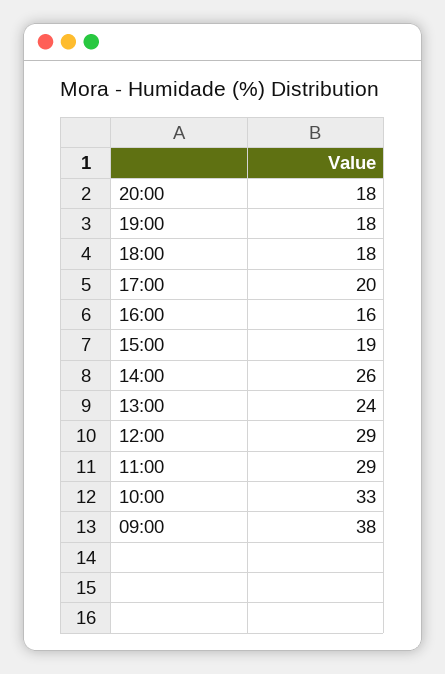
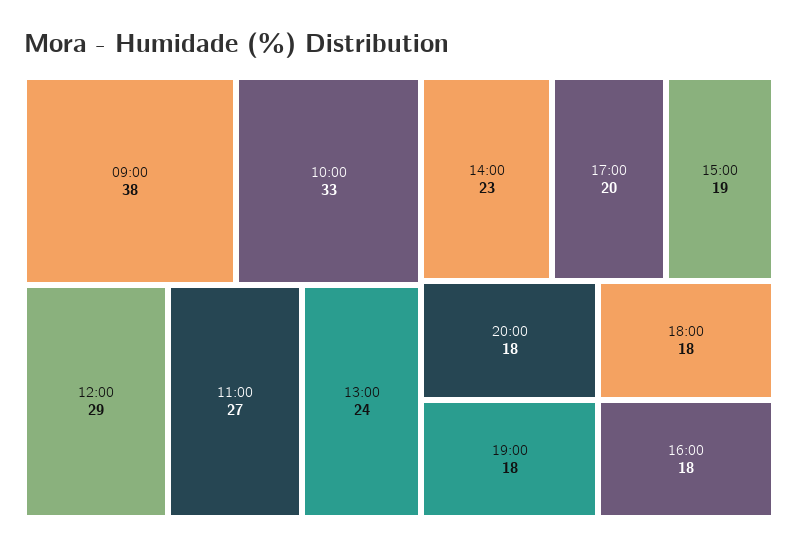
16:00: 16 -> 18
14:00: 26 -> 23
11:00: 29 -> 27

